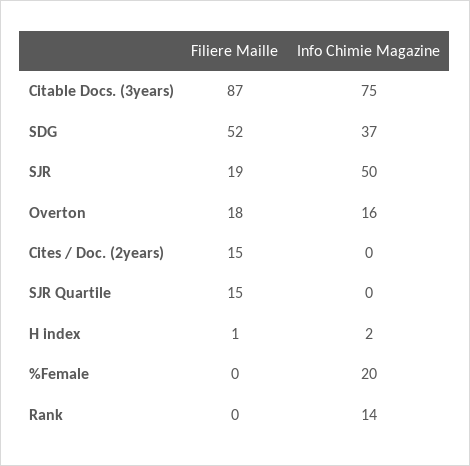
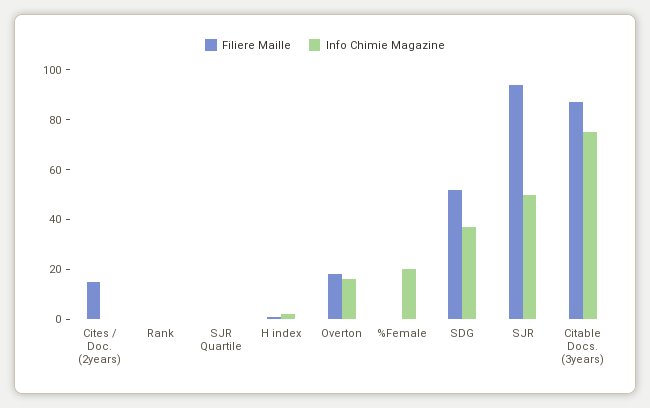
Filiere Maille, SJR: 19 -> 95
Filiere Maille, SJR Quartile: 15 -> 0
Info Chimie Magazine, Rank: 14 -> 0

